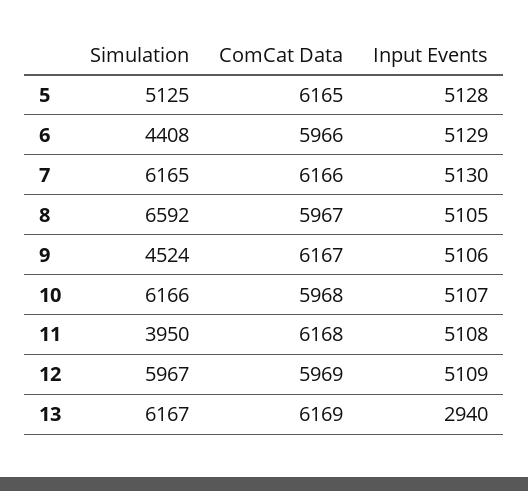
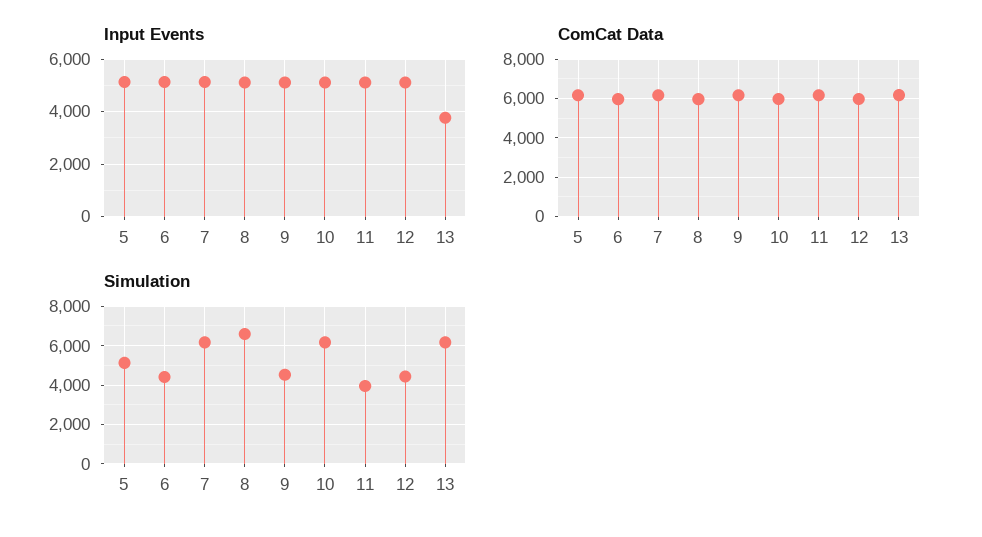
Simulation, 12: 5967 -> 4500
Input Events, 13: 2940 -> 3750

